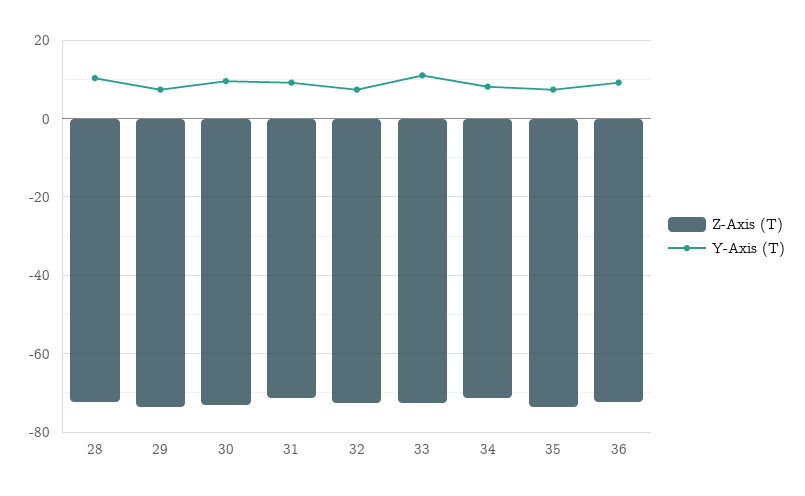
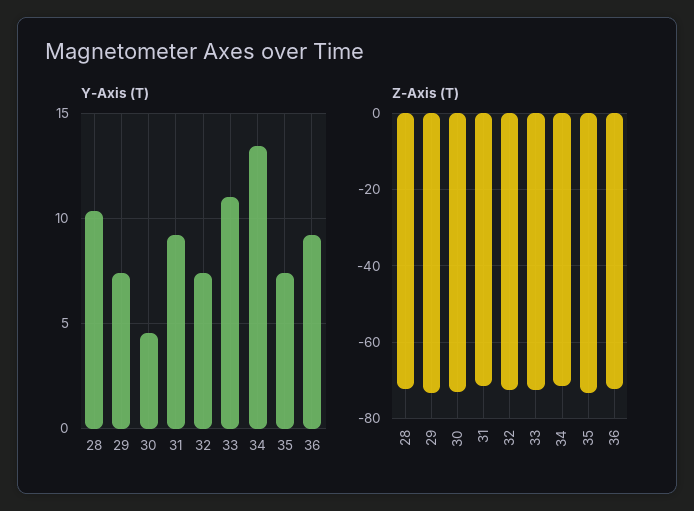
Y-Axis (T), 30: 10 -> 4.5
Y-Axis (T), 34: 8 -> 13.5

